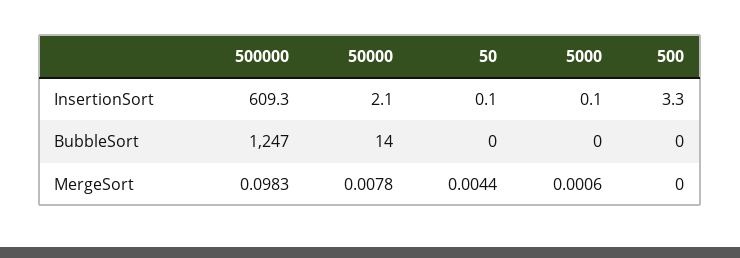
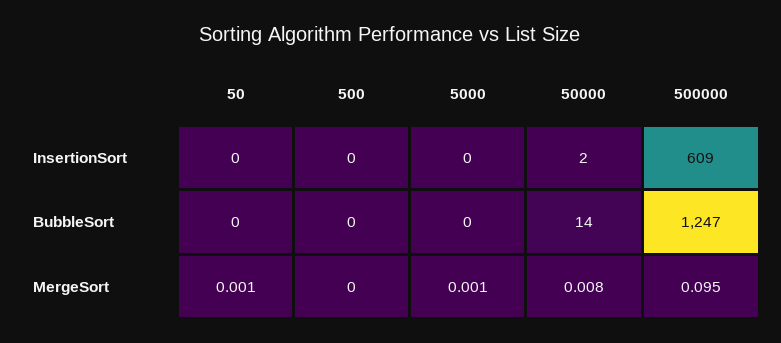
500, InsertionSort: 3.3 -> 0
500000, MergeSort: 0.0983 -> 0.095
50, MergeSort: 0.0044 -> 0.001

